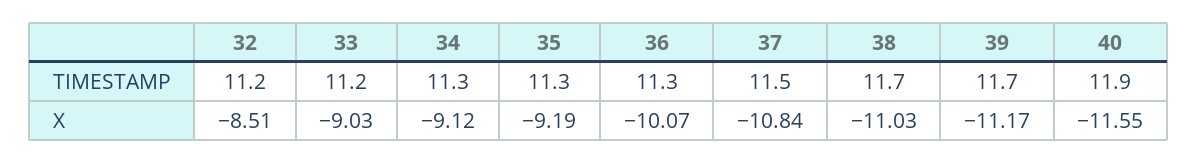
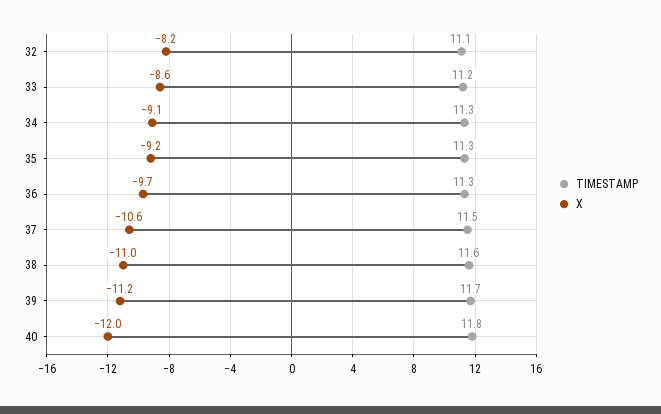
TIMESTAMP, 32: 11.2 -> 11.1
TIMESTAMP, 38: 11.7 -> 11.6
TIMESTAMP, 40: 11.9 -> 11.8
X, 32: -8.51 -> -8.2
X, 33: -9.03 -> -8.6
X, 36: -10.07 -> -9.7
X, 37: -10.84 -> -10.6
X, 40: -11.55 -> -12

